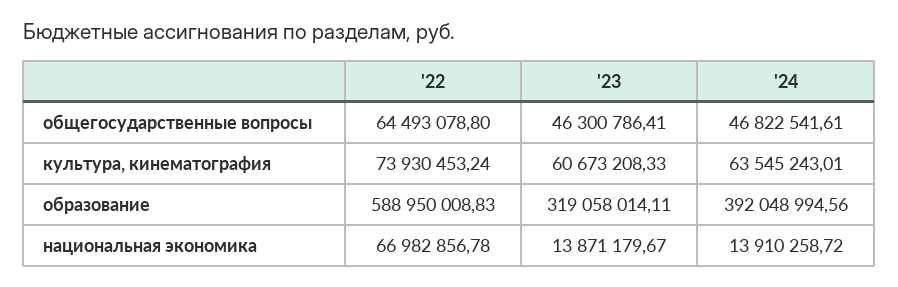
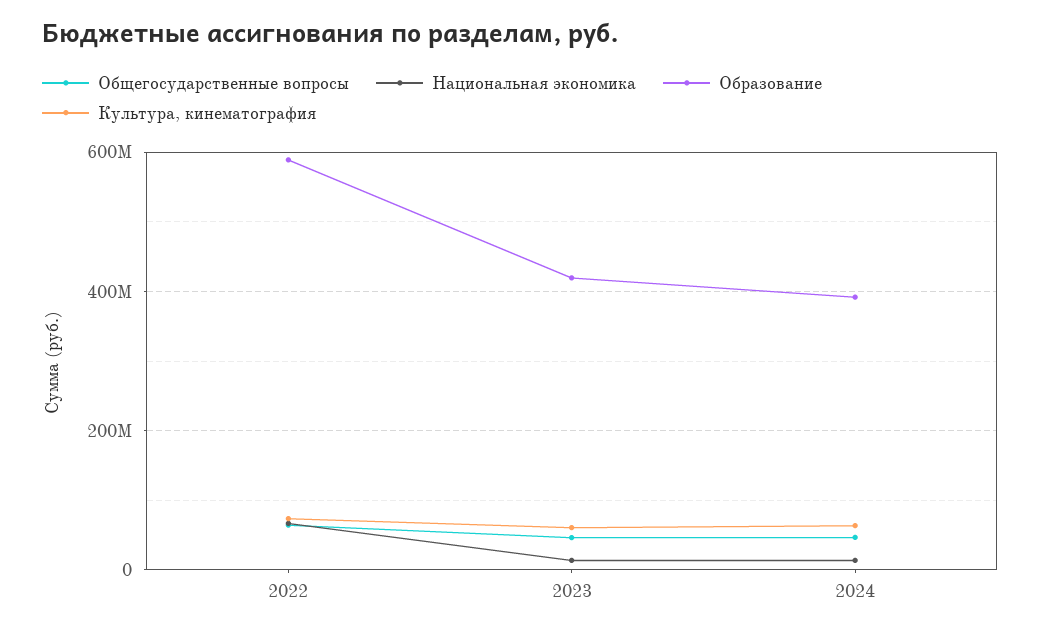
образование, '23: 319058014.11 -> 420000000

